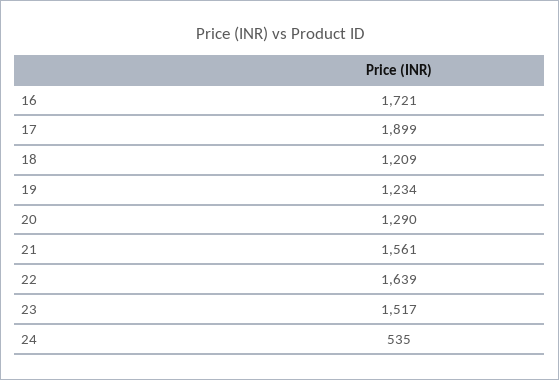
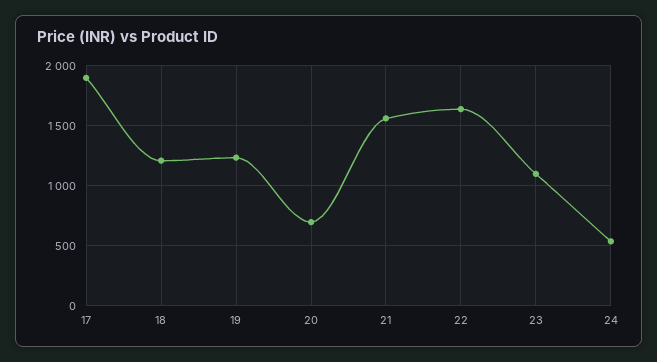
16: 1721 -> none
20: 1290 -> 700
23: 1517 -> 1100

